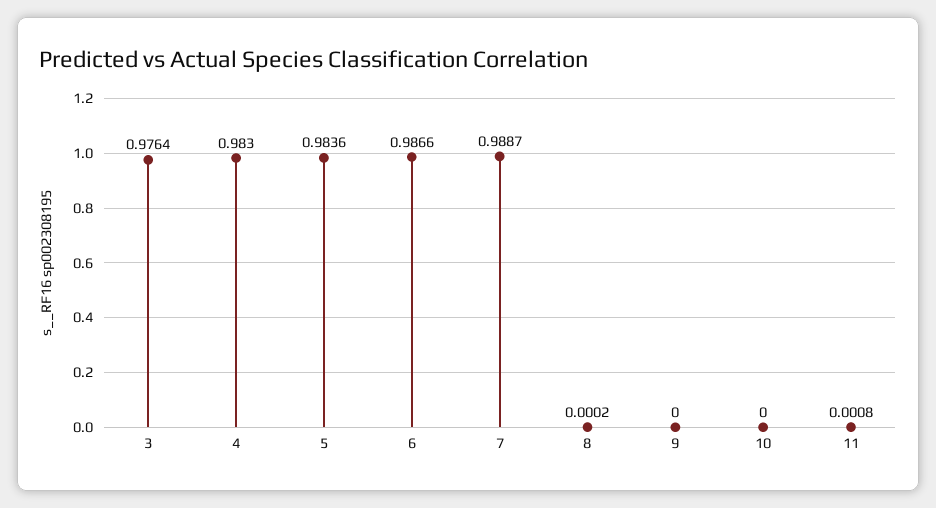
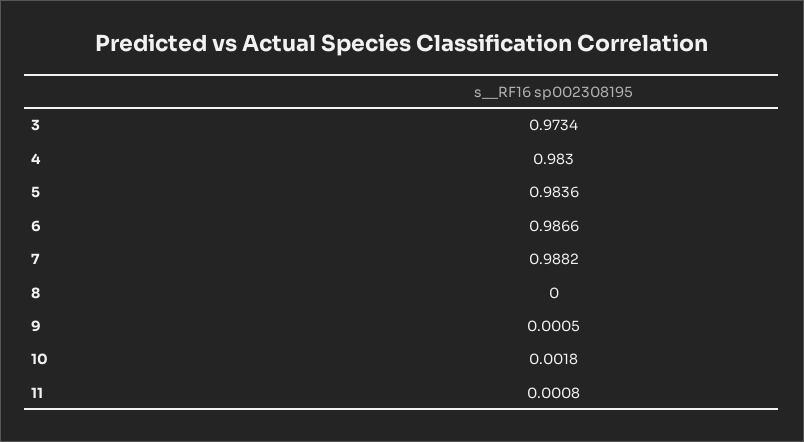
3: 0.9764 -> 0.9734
7: 0.9887 -> 0.9882
8: 0.0002 -> 0
9: 0 -> 0.0005
10: 0 -> 0.0018

